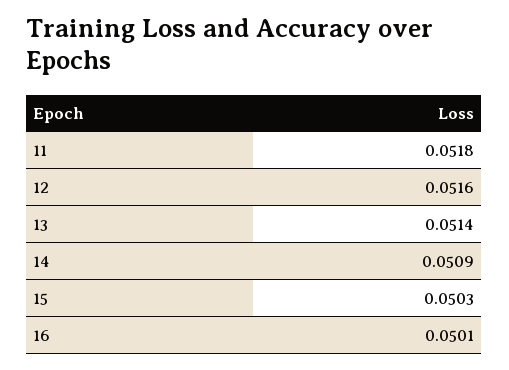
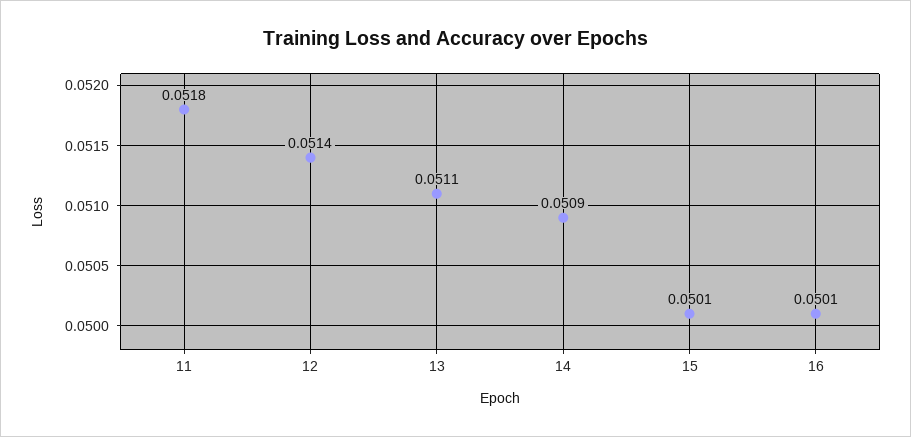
12: 0.0516 -> 0.0514
13: 0.0514 -> 0.0511
15: 0.0503 -> 0.0501

